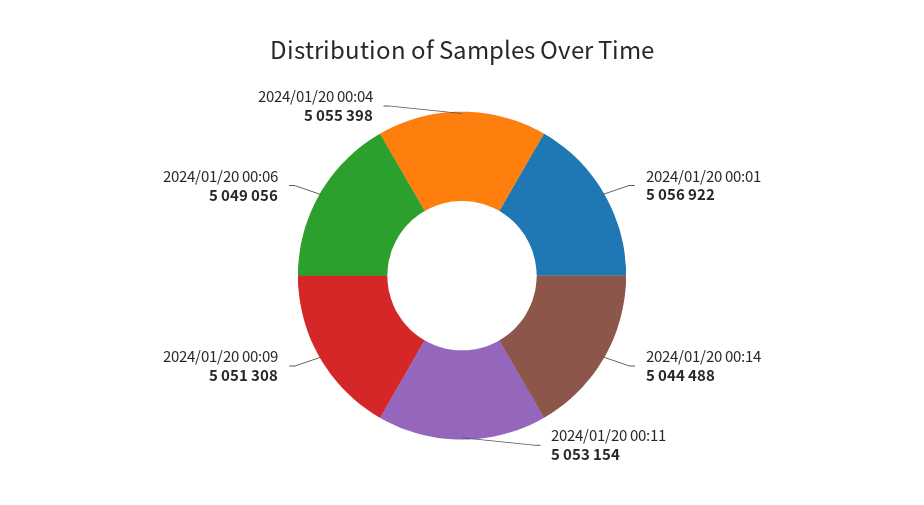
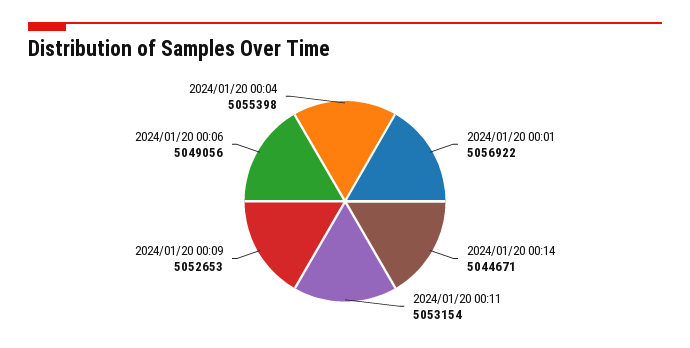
2024/01/20 00:14: 5044488 -> 5044671
2024/01/20 00:09: 5051308 -> 5052653

